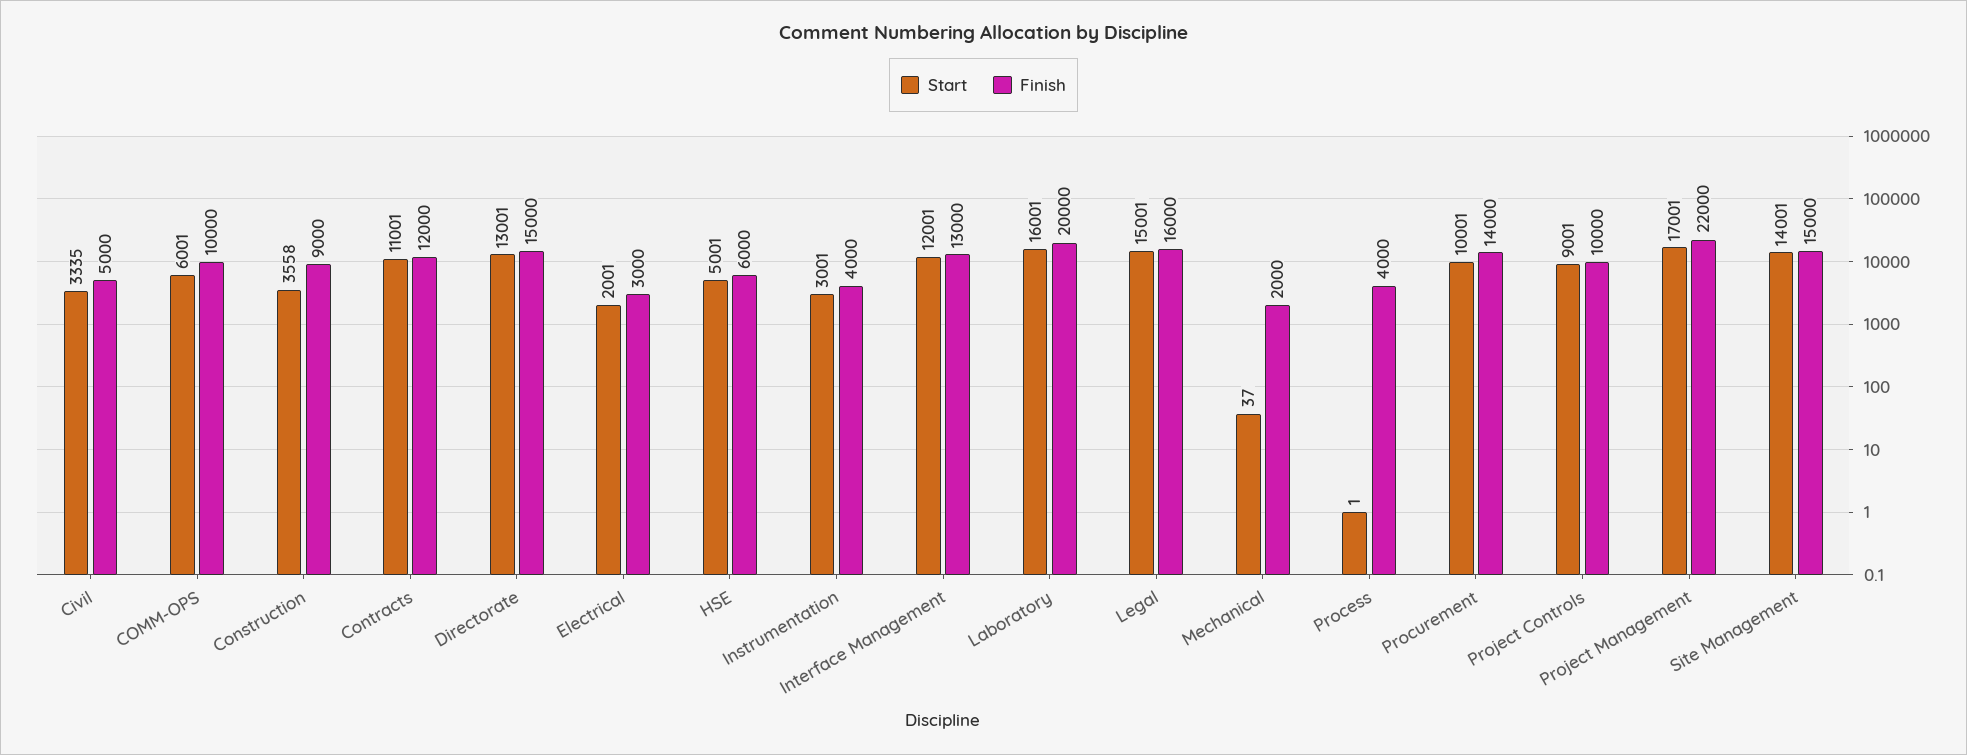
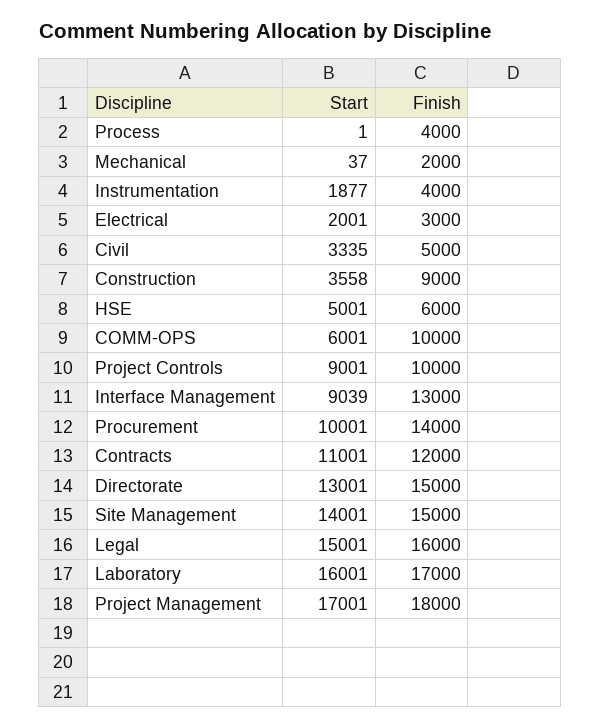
Start, Instrumentation: 3001 -> 1877
Start, Interface Management: 12001 -> 9039
Finish, Laboratory: 20000 -> 17000
Finish, Project Management: 22000 -> 18000

